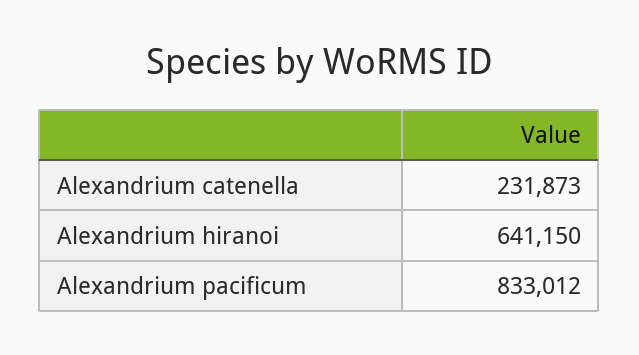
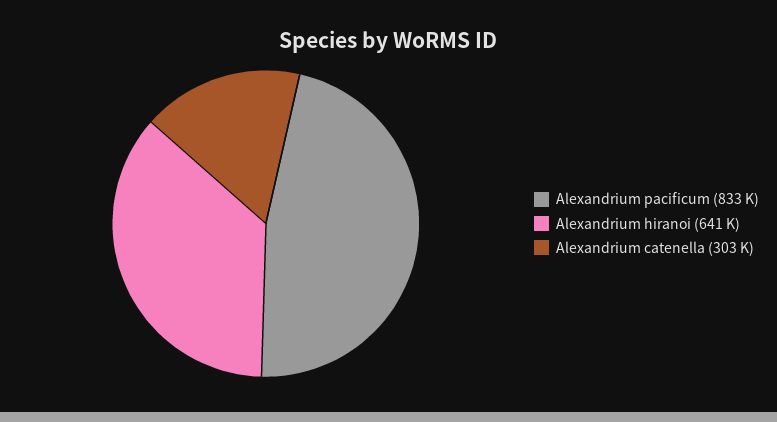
Alexandrium catenella: 231873 -> 303000

